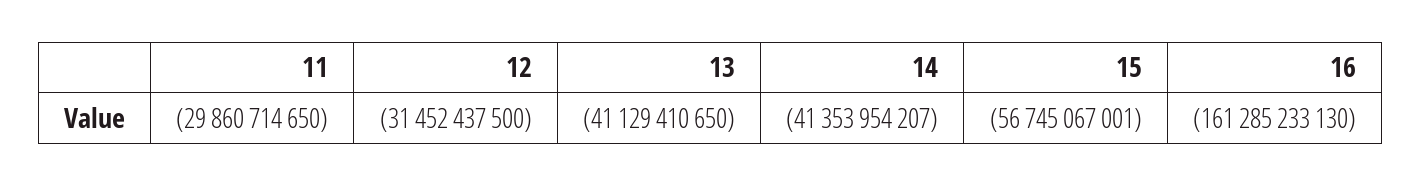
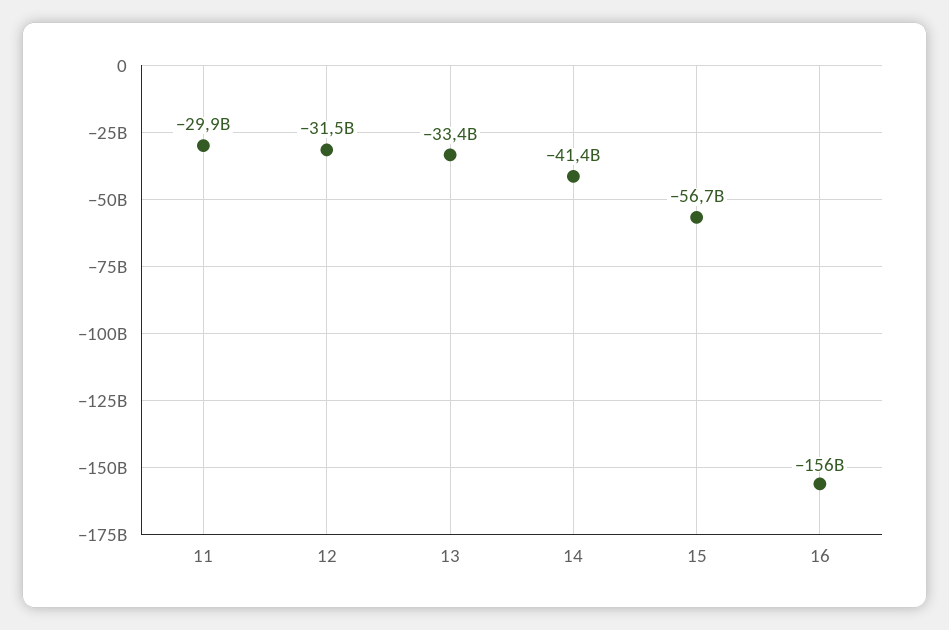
13: -41129410650 -> -33400000000
16: -161285233130 -> -156000000000

